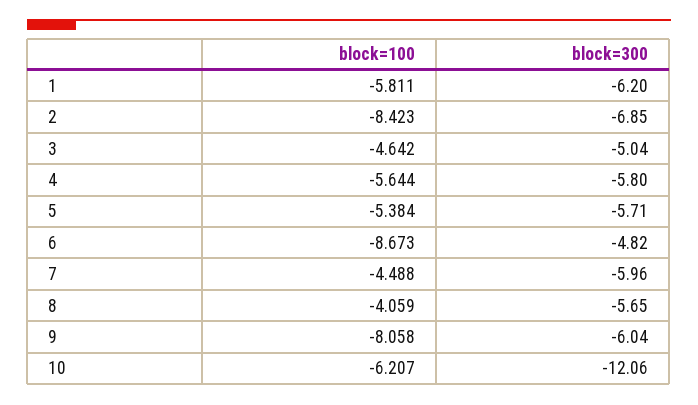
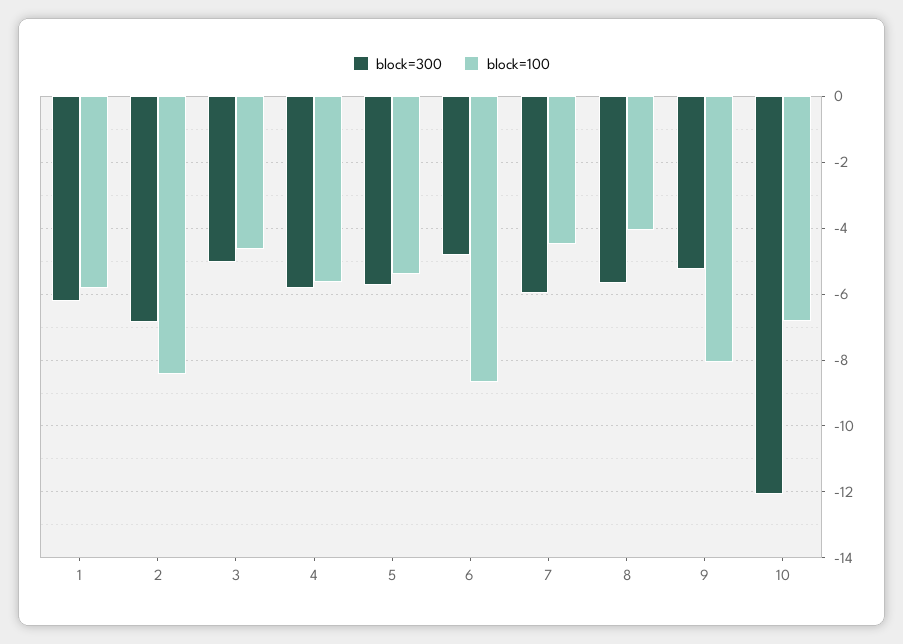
block=300, 9: -6.04 -> -5.2
block=100, 10: -6.207 -> -6.8

